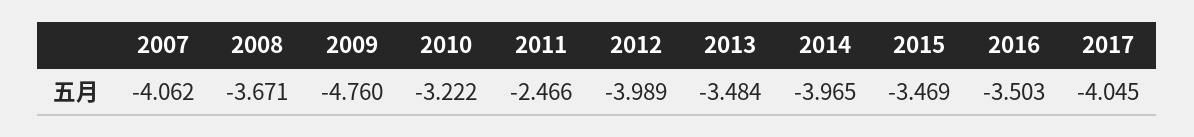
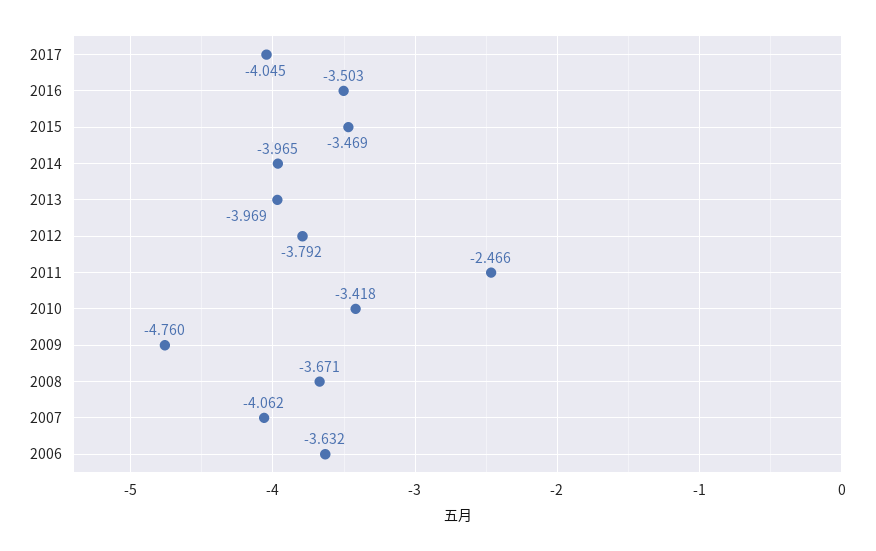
2010: -3.222 -> -3.418
2012: -3.989 -> -3.792
2013: -3.484 -> -3.969
2006: none -> -3.632

